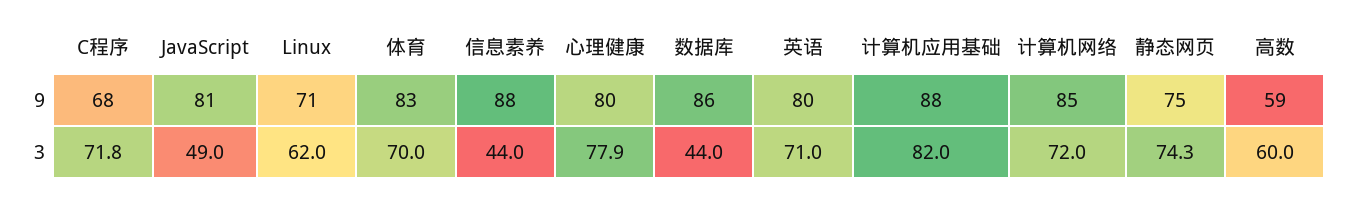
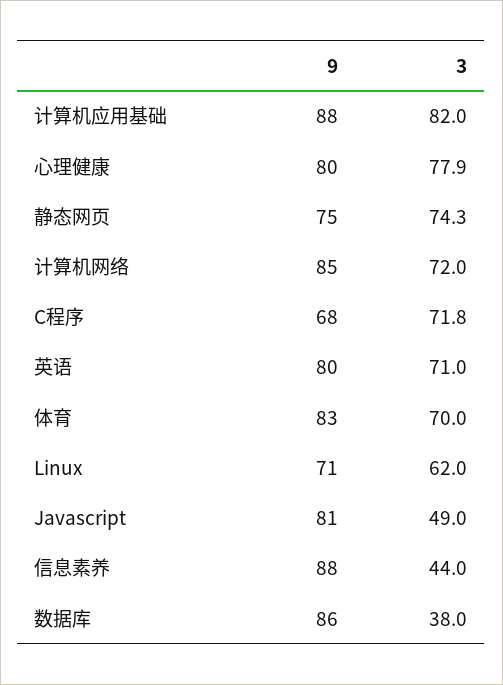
高数, 9: 59 -> none
数据库, 3: 44 -> 38
高数, 3: 60 -> none

